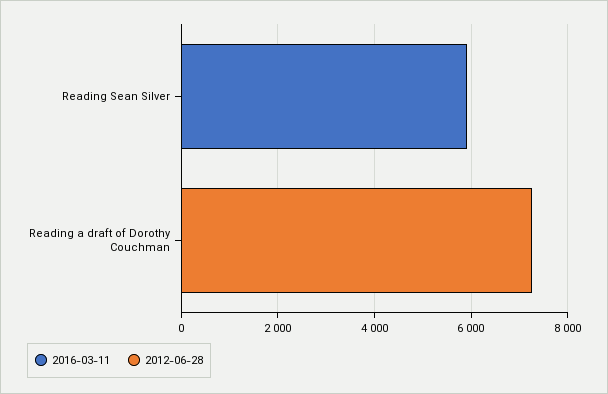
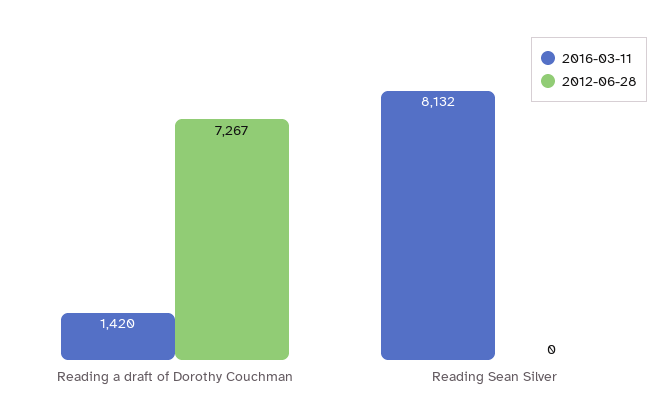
2016-03-11, Reading Sean Silver: 6000 -> 8132
2016-03-11, Reading a draft of Dorothy Couchman: 0 -> 1420

